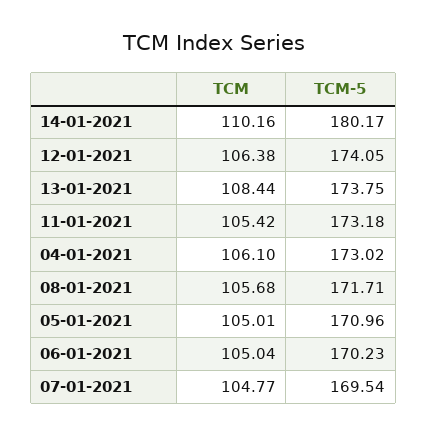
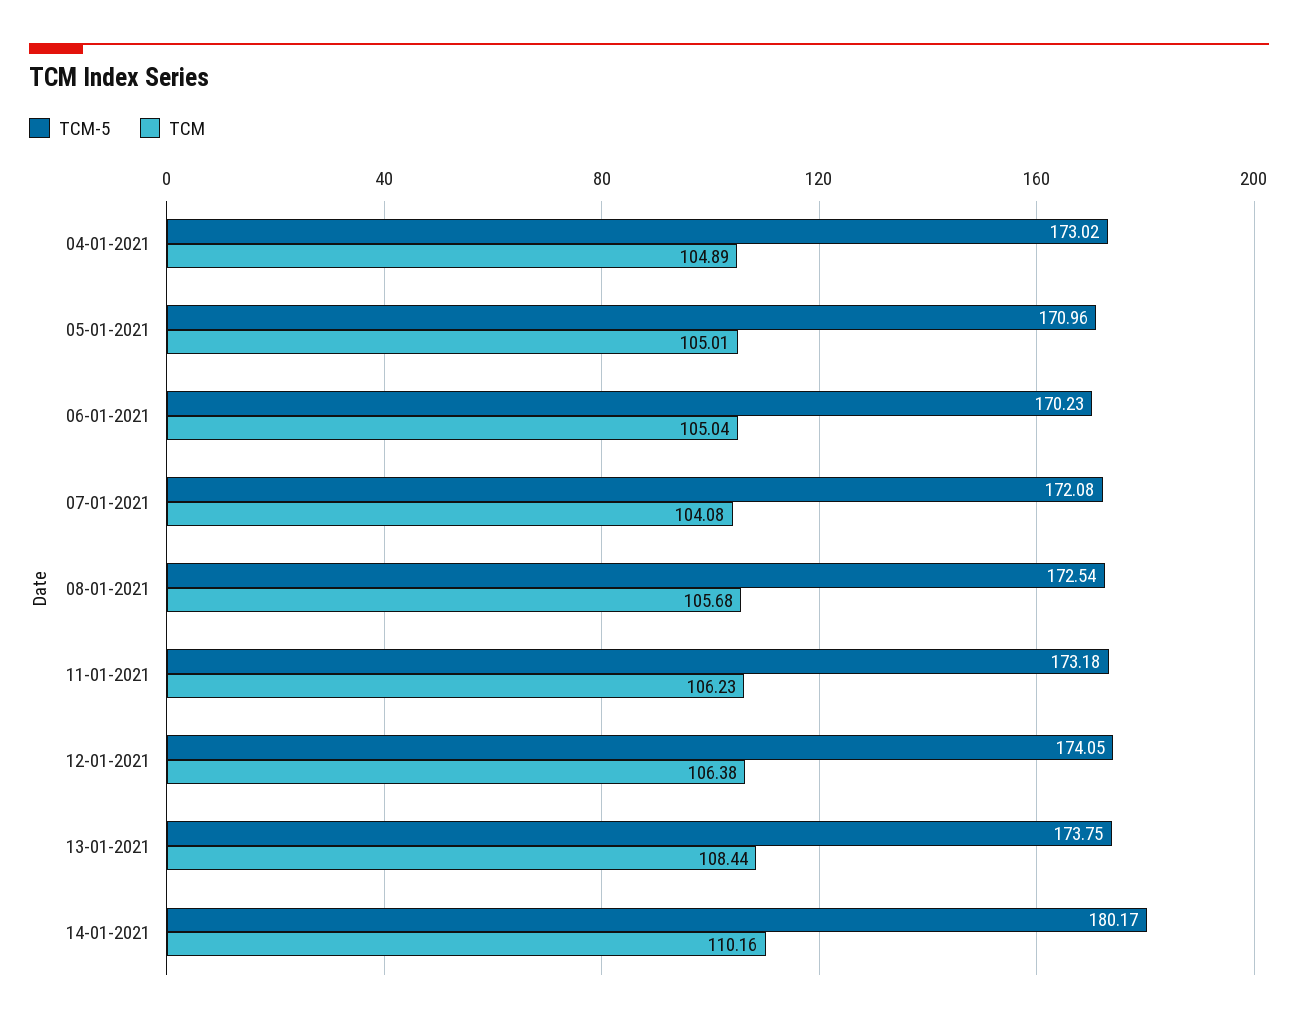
TCM, 11-01-2021: 105.42 -> 106.23
TCM, 04-01-2021: 106.1 -> 104.89
TCM-5, 08-01-2021: 171.71 -> 172.54
TCM, 07-01-2021: 104.77 -> 104.08
TCM-5, 07-01-2021: 169.54 -> 172.08

